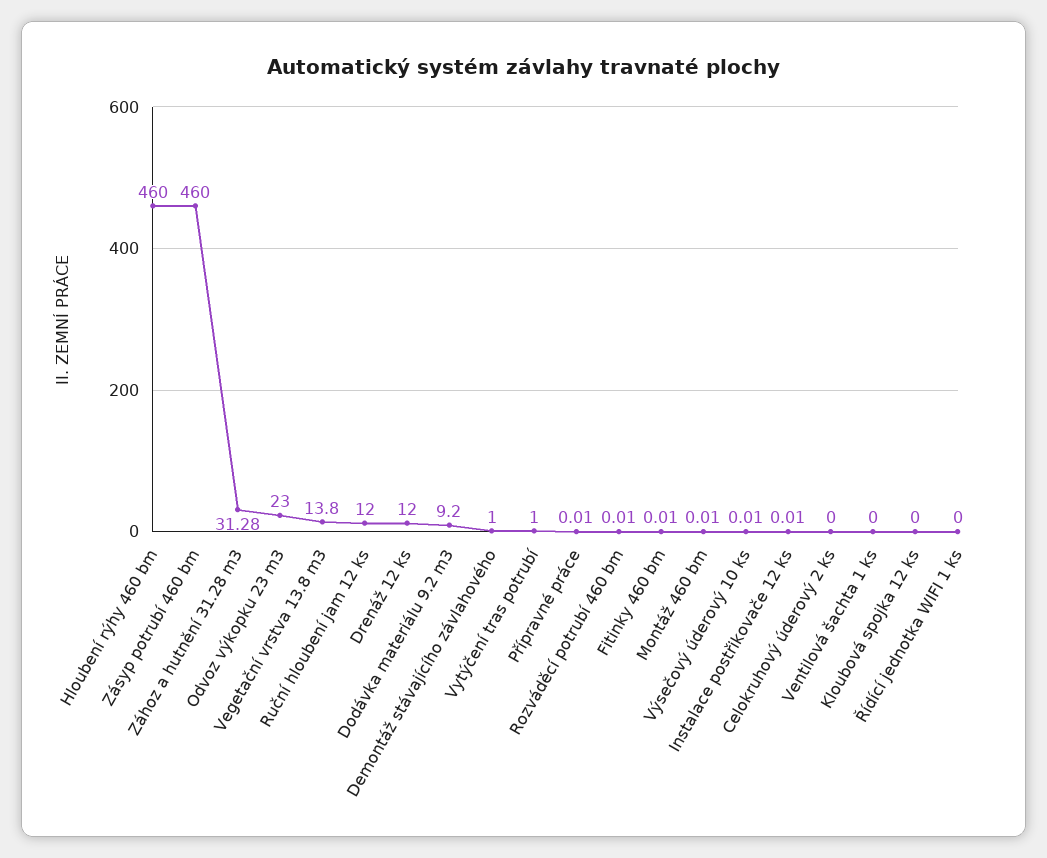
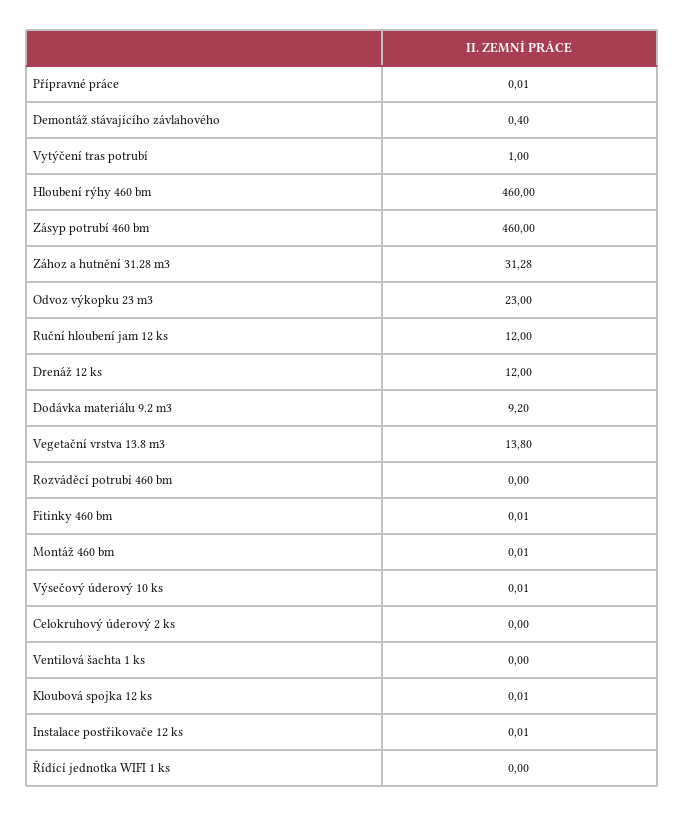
Demontáž stávajícího závlahového: 1 -> 0.4
Rozváděcí potrubí 460 bm: 0.01 -> 0
Kloubová spojka 12 ks: 0 -> 0.01

